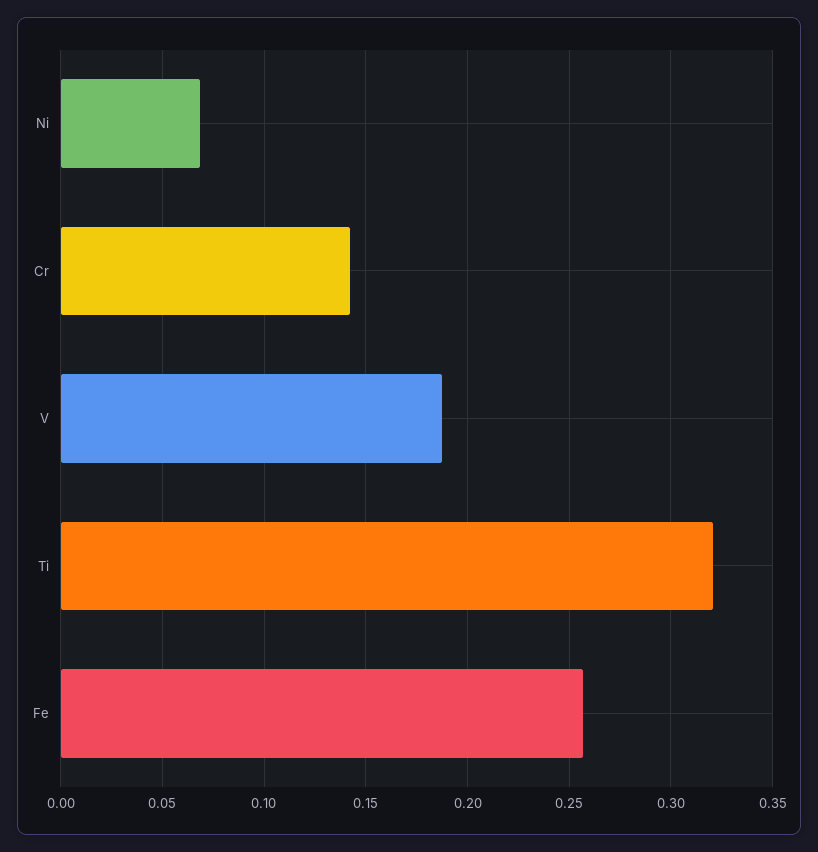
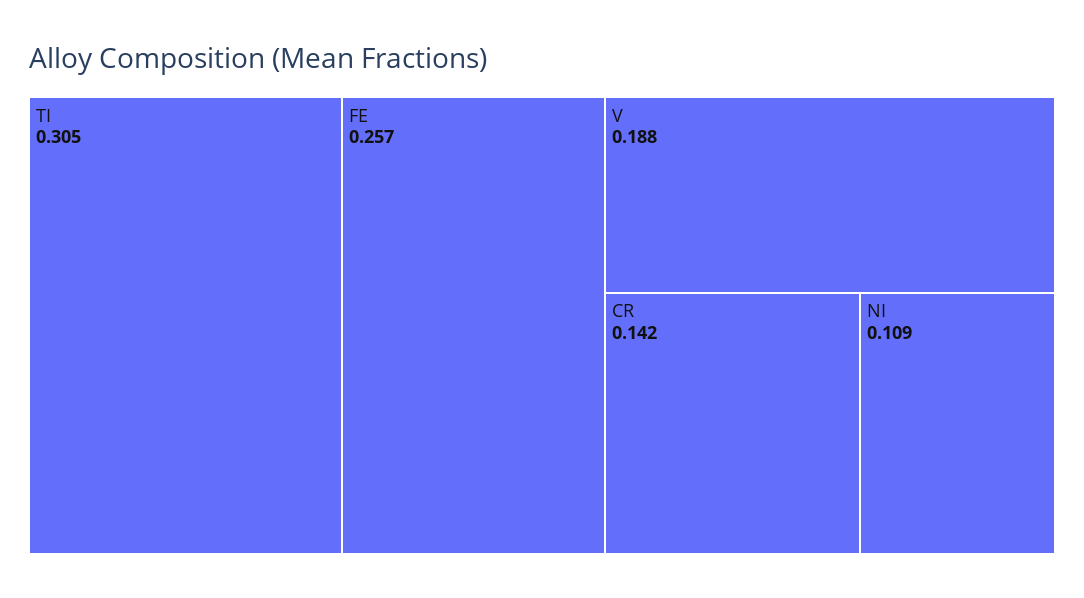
Ni: 0.07 -> 0.109
Ti: 0.32 -> 0.305

